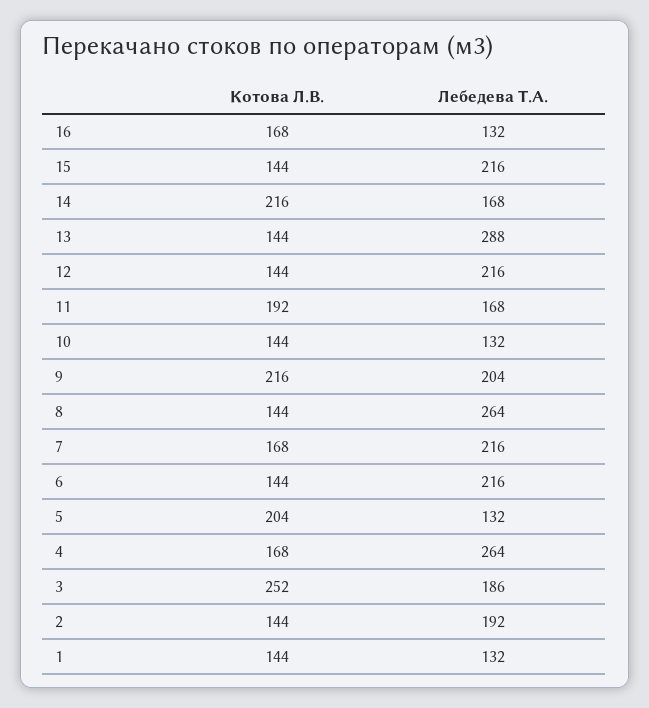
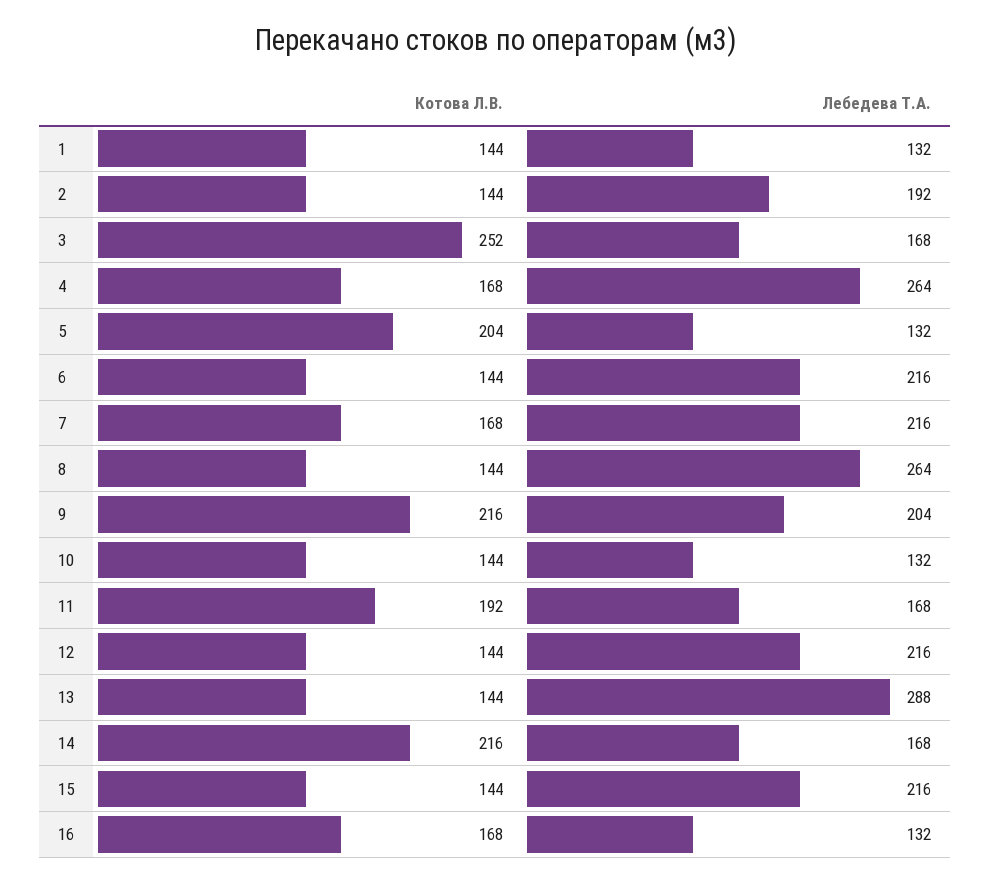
Лебедева Т.А., 3: 186 -> 168

